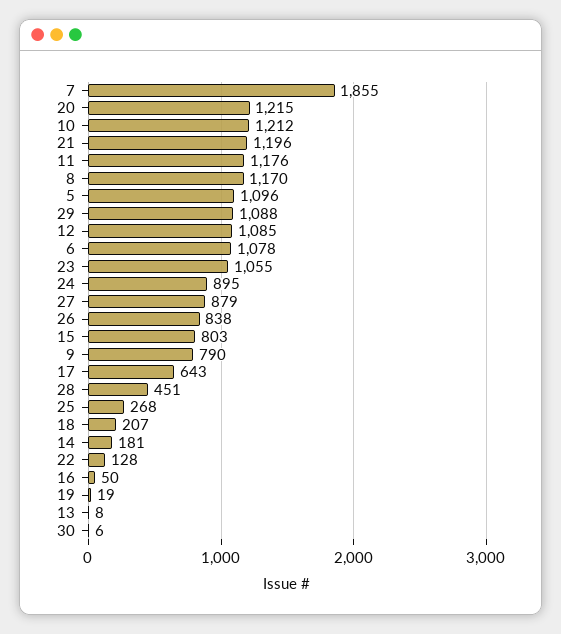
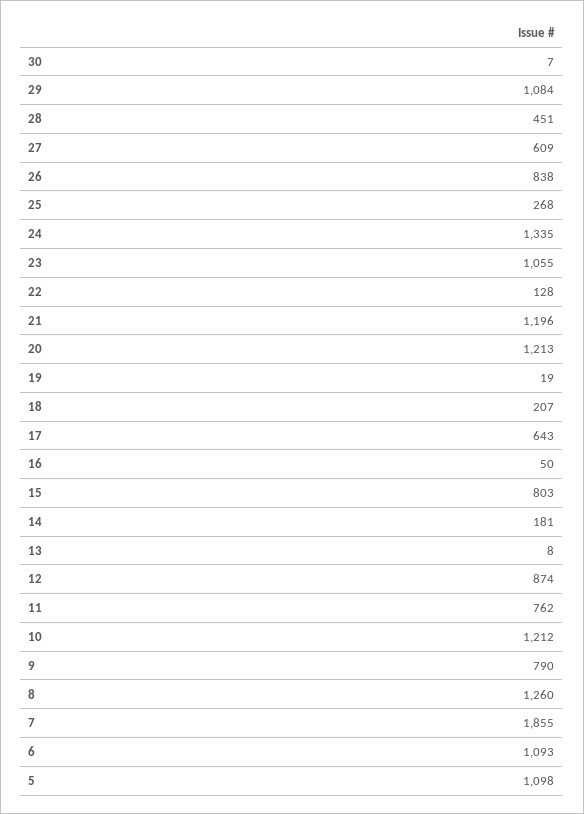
20: 1215 -> 1213
11: 1176 -> 762
8: 1170 -> 1260
5: 1096 -> 1098
29: 1088 -> 1084
12: 1085 -> 874
6: 1078 -> 1093
24: 895 -> 1335
27: 879 -> 609
30: 6 -> 7

